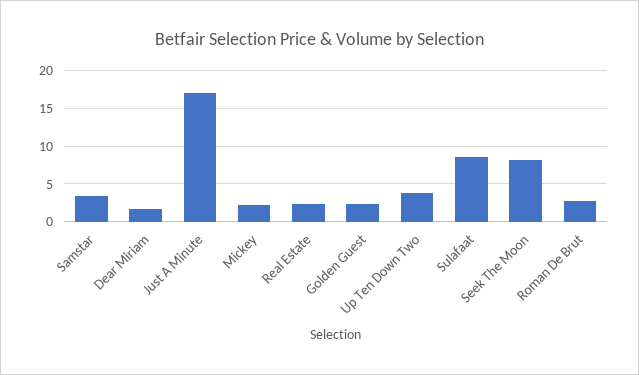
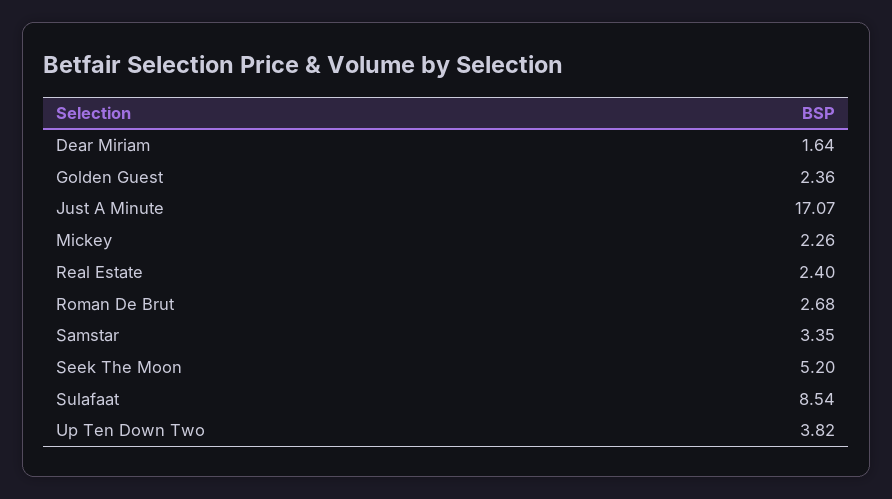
Seek The Moon: 8 -> 5.2

